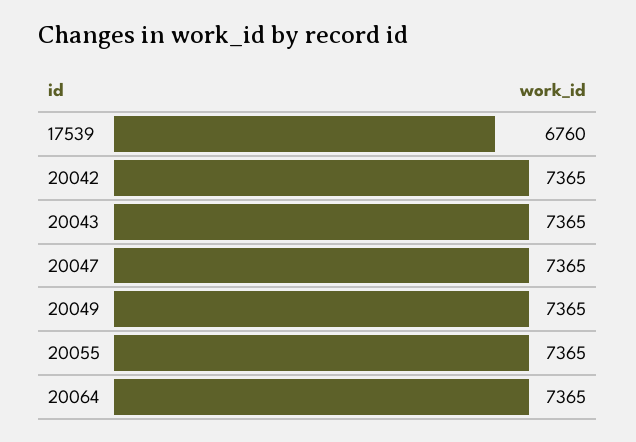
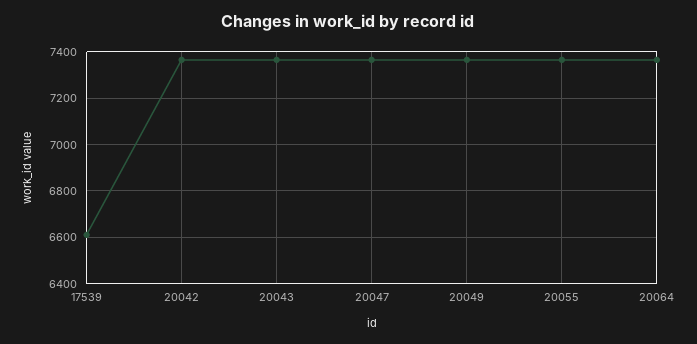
17539: 6760 -> 6600

